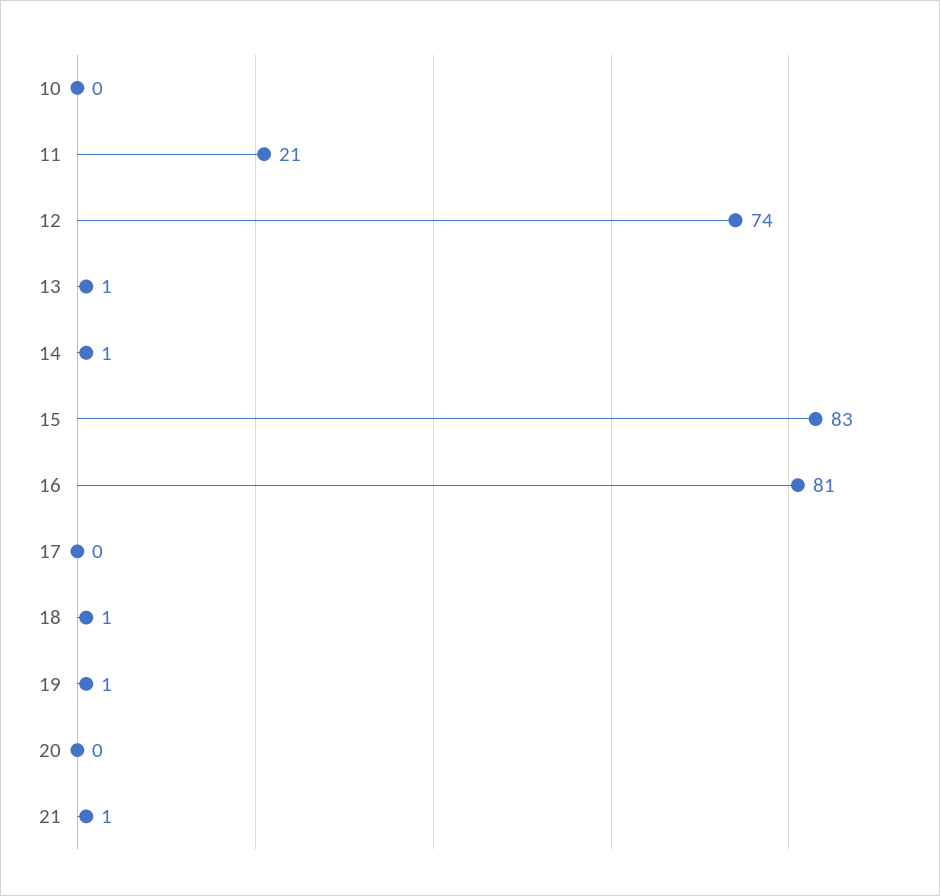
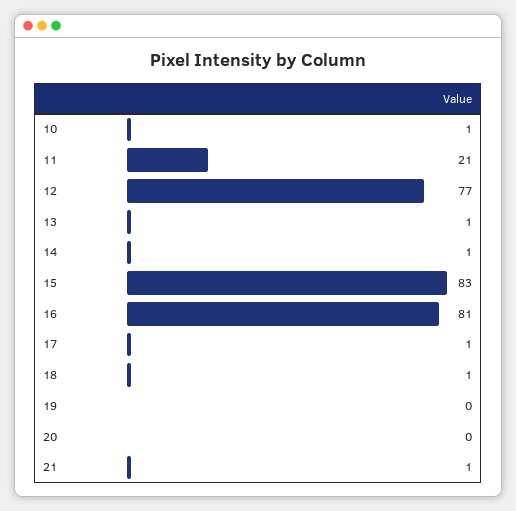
10: 0 -> 1
12: 74 -> 77
17: 0 -> 1
19: 1 -> 0

